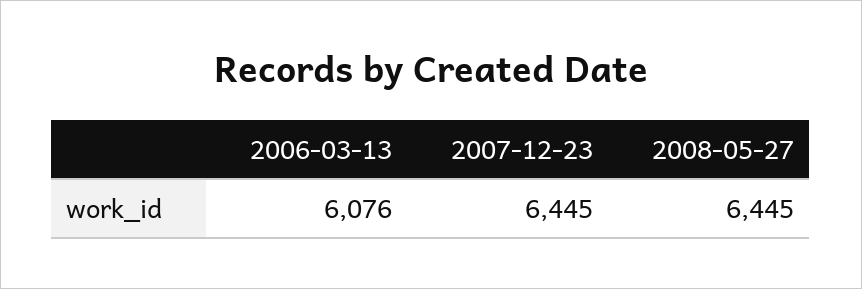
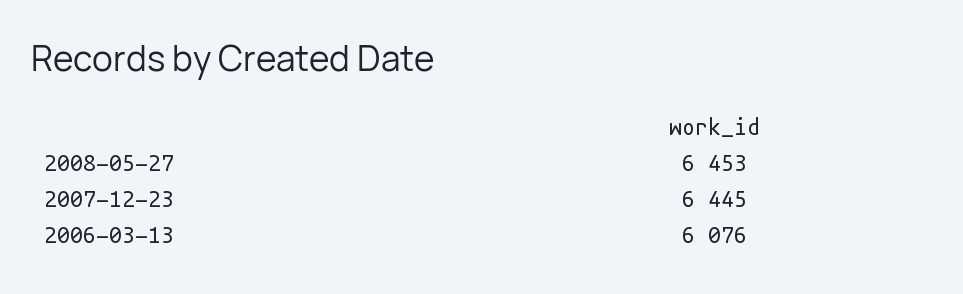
2008-05-27: 6445 -> 6453

